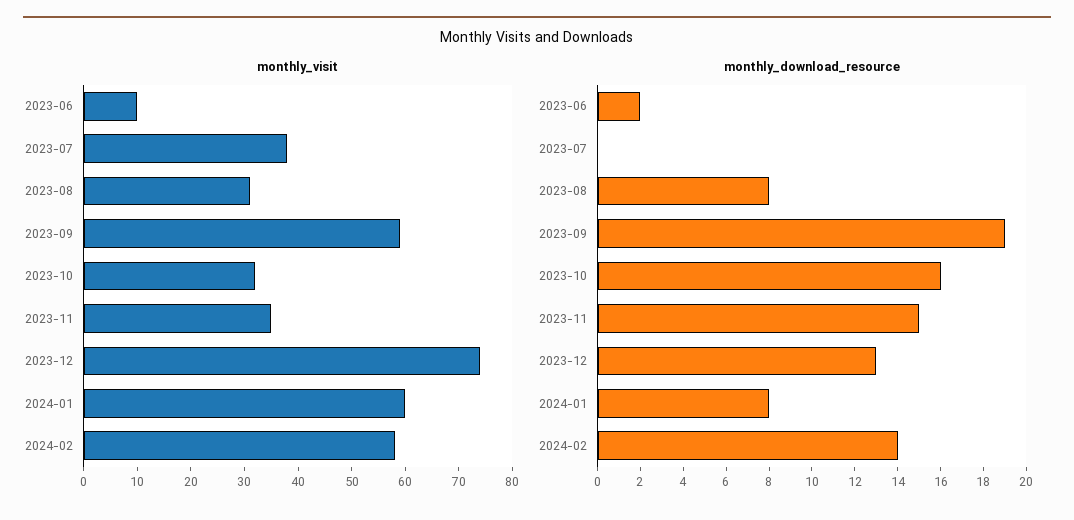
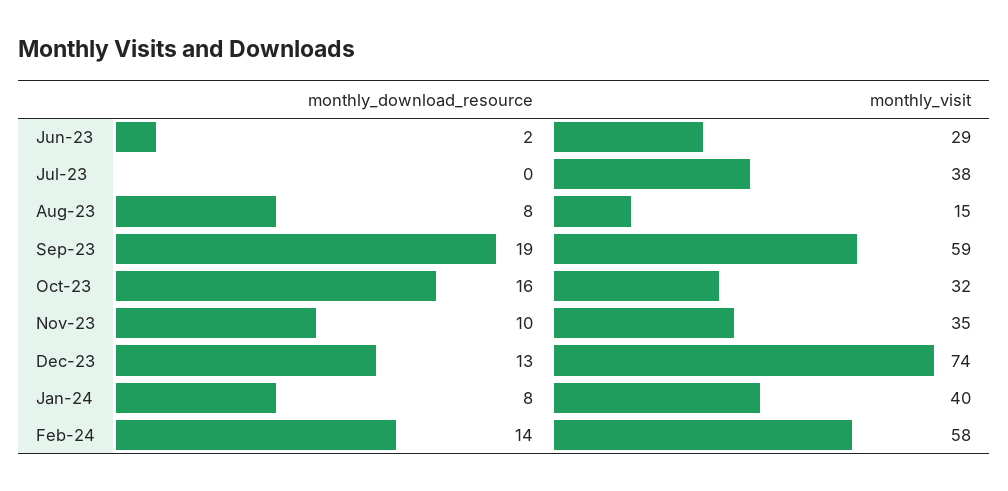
monthly_visit, 2023-06: 10 -> 29
monthly_visit, 2023-08: 30 -> 15
monthly_visit, 2024-01: 60 -> 40
monthly_download_resource, 2023-11: 15 -> 10

